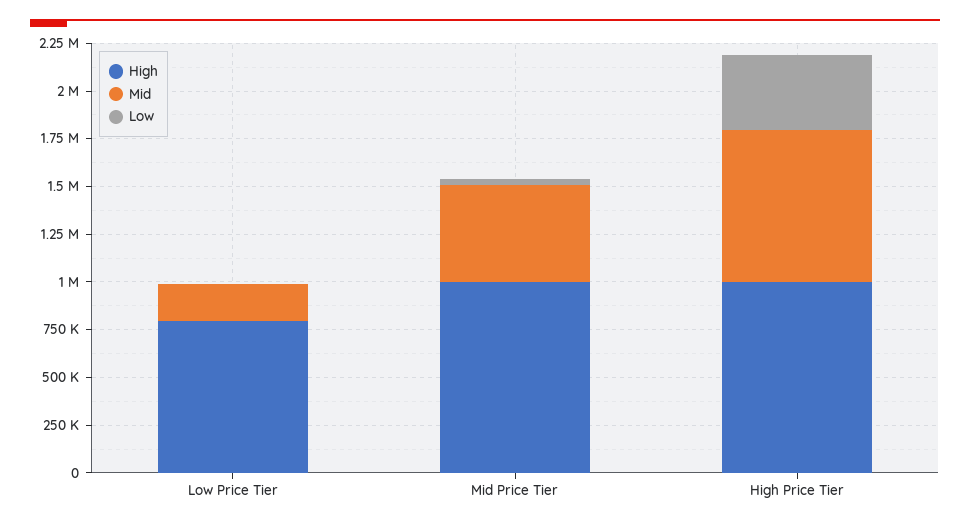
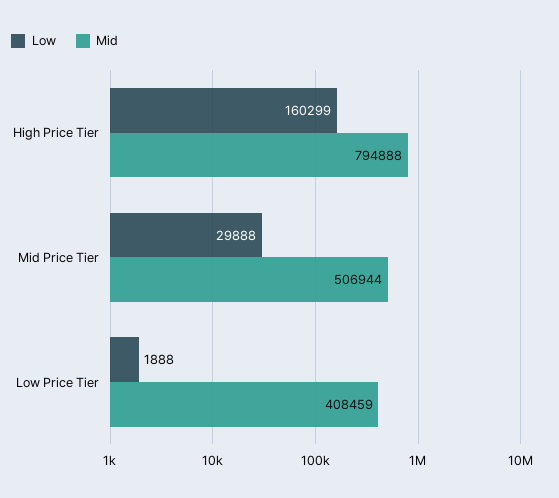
High, Low Price Tier: 800000 -> none
Mid, Low Price Tier: 200000 -> 408459
High, Mid Price Tier: 1000000 -> none
High, High Price Tier: 1000000 -> none
Low, High Price Tier: 400000 -> 160299

